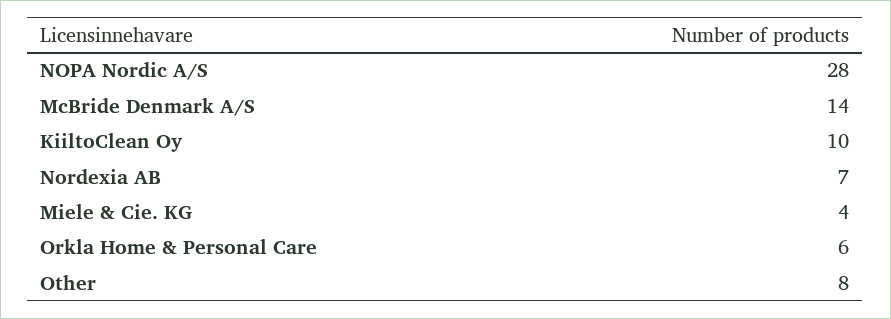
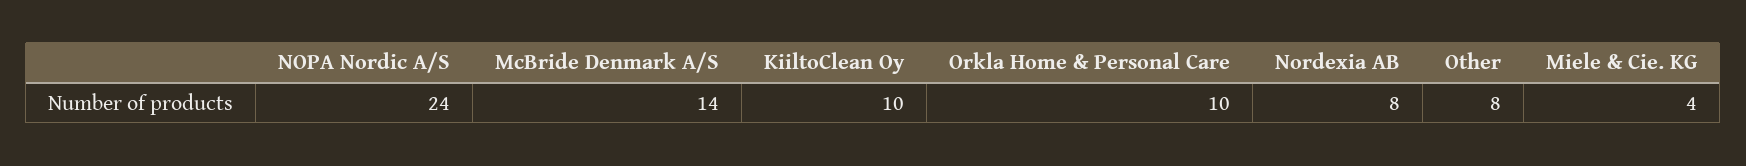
NOPA Nordic A/S: 28 -> 24
Nordexia AB: 7 -> 8
Orkla Home & Personal Care: 6 -> 10

